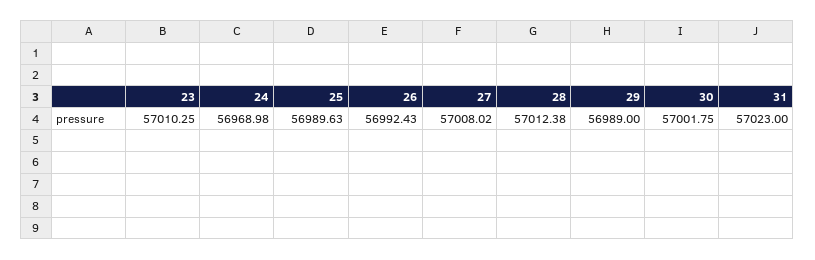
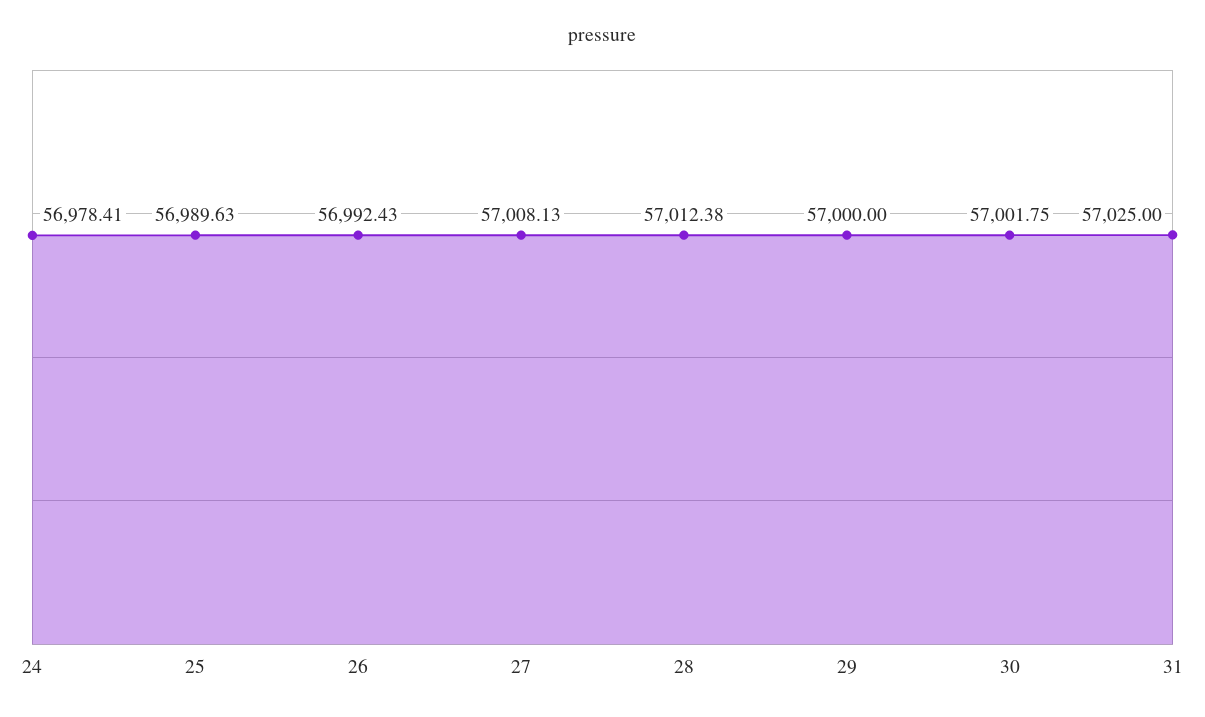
23: 57010.25 -> none
24: 56968.98 -> 56978.41
27: 57008.02 -> 57008.13
29: 56989 -> 57000
31: 57023 -> 57025

